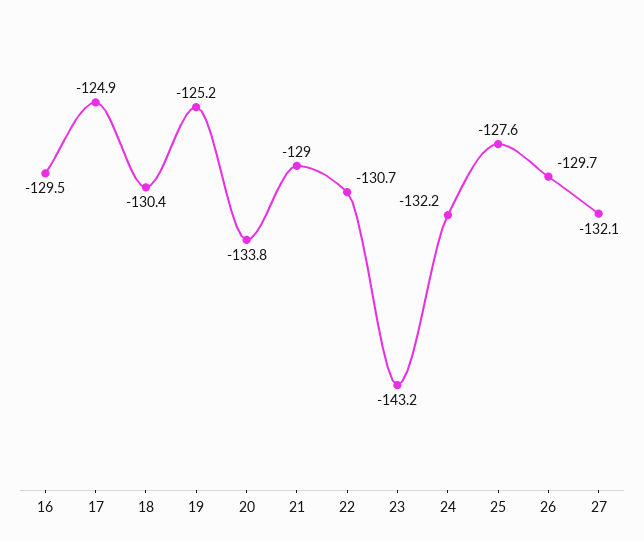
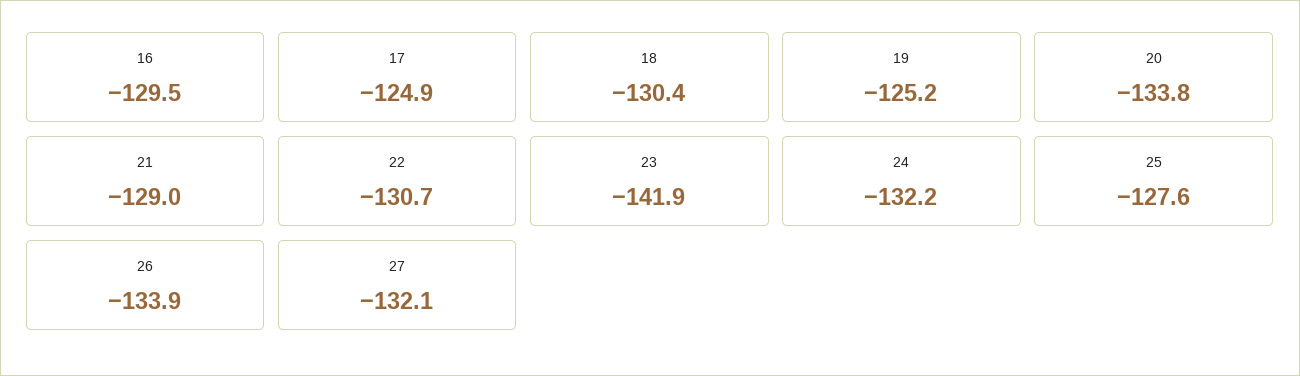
23: -143.2 -> -141.9
26: -129.7 -> -133.9

